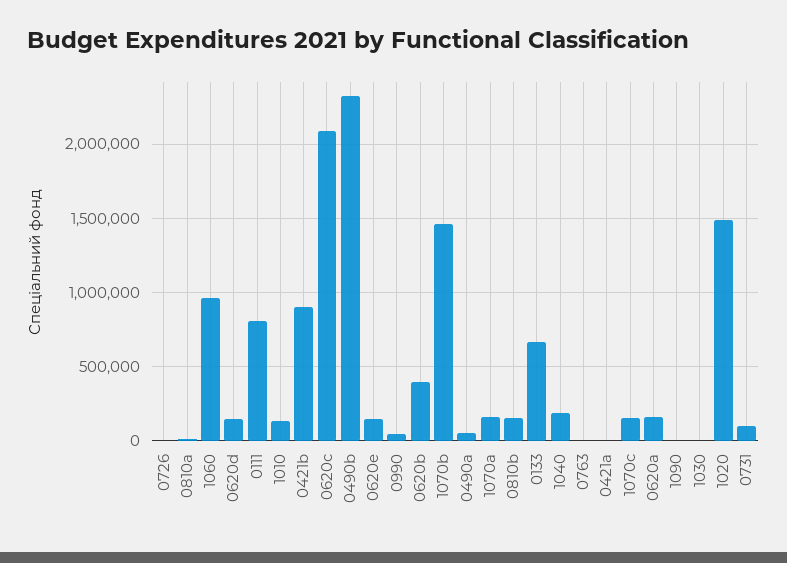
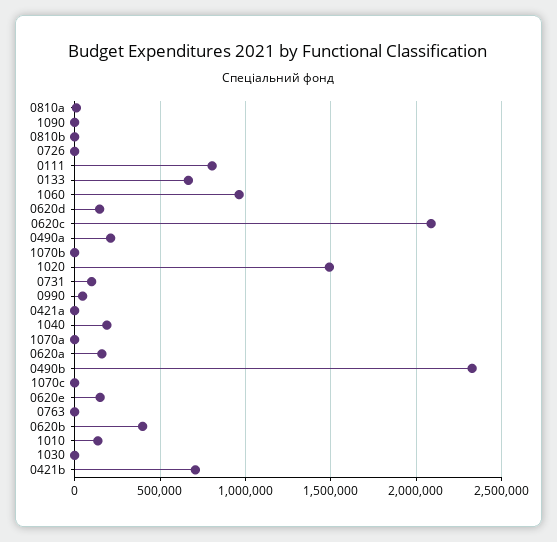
0421b: 900000 -> 700000
1070b: 1450000 -> 0
0490a: 50000 -> 200000
1070a: 150000 -> 0
0810b: 150000 -> 0
1070c: 150000 -> 0

